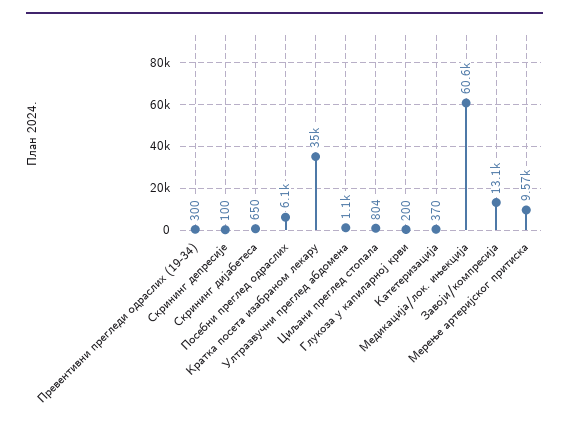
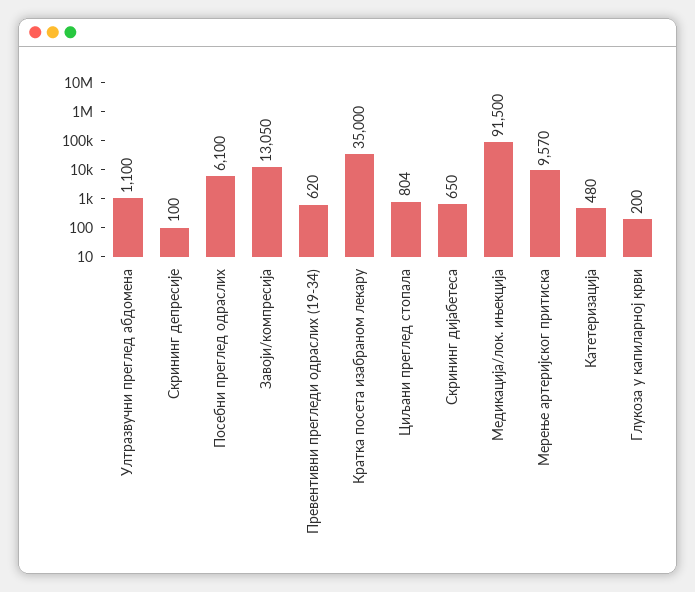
Превентивни прегледи одраслих (19-34): 300 -> 620
Катетеризација: 370 -> 480
Медикација/лок. ињекција: 60600 -> 91500

